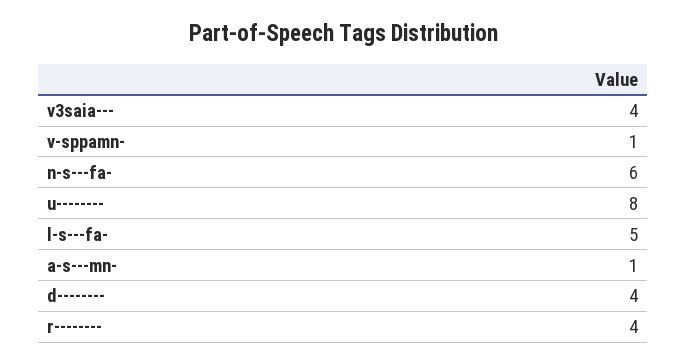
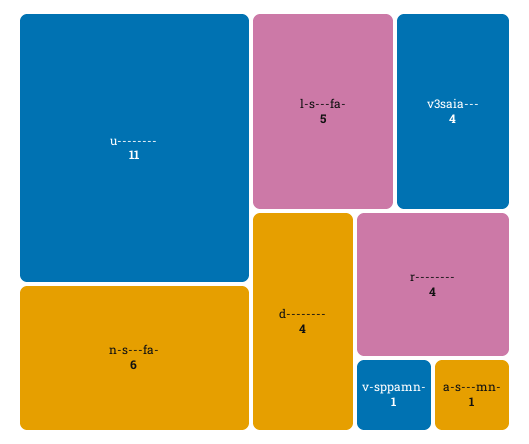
u--------: 8 -> 11

